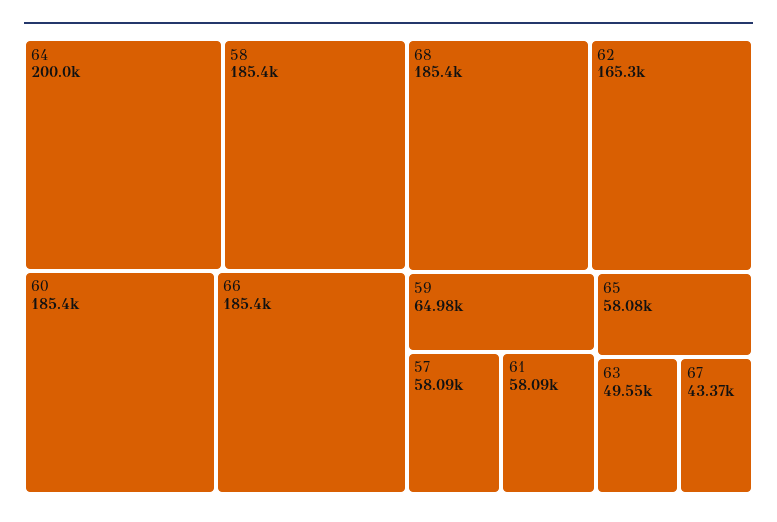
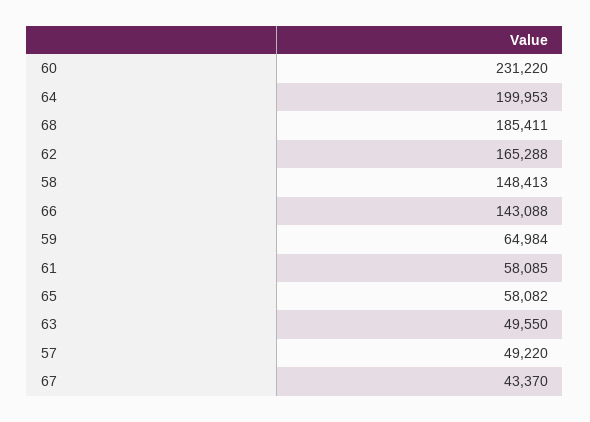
58: 185400 -> 148413
60: 185400 -> 231220
66: 185400 -> 143088
57: 58090 -> 49220

